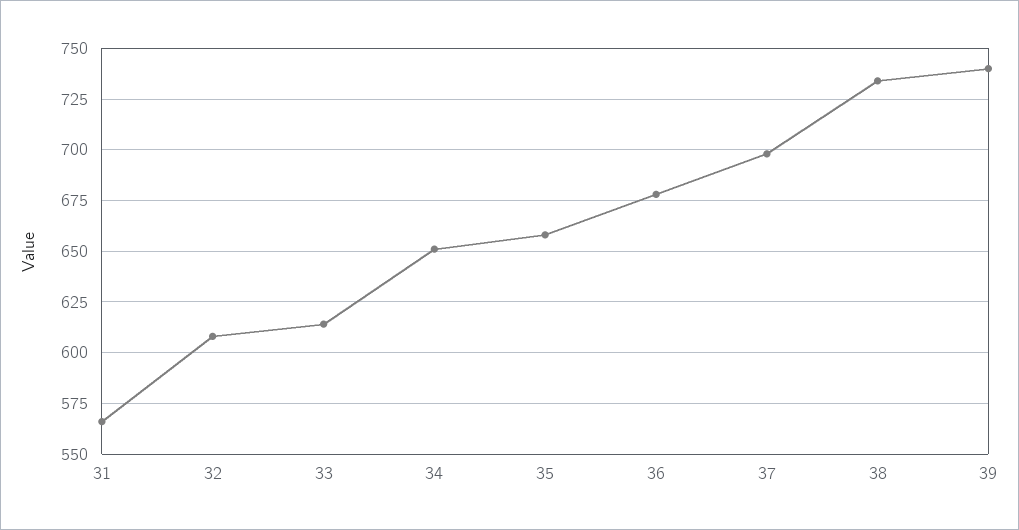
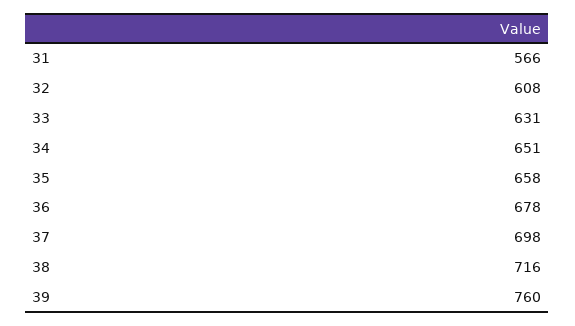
33: 615 -> 631
38: 735 -> 716
39: 740 -> 760

